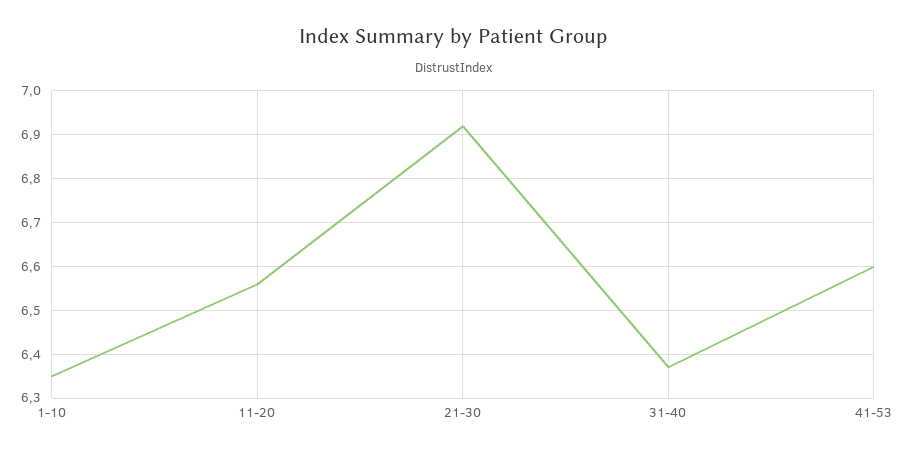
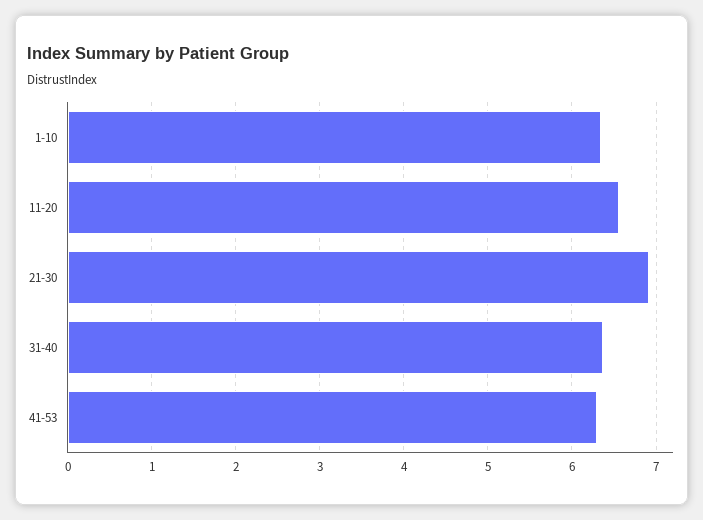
41-53: 6.6 -> 6.3

